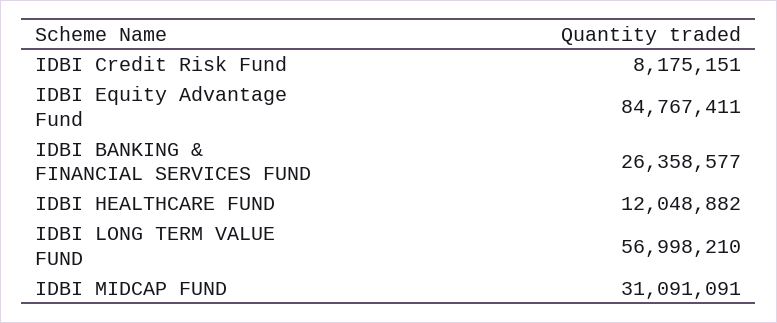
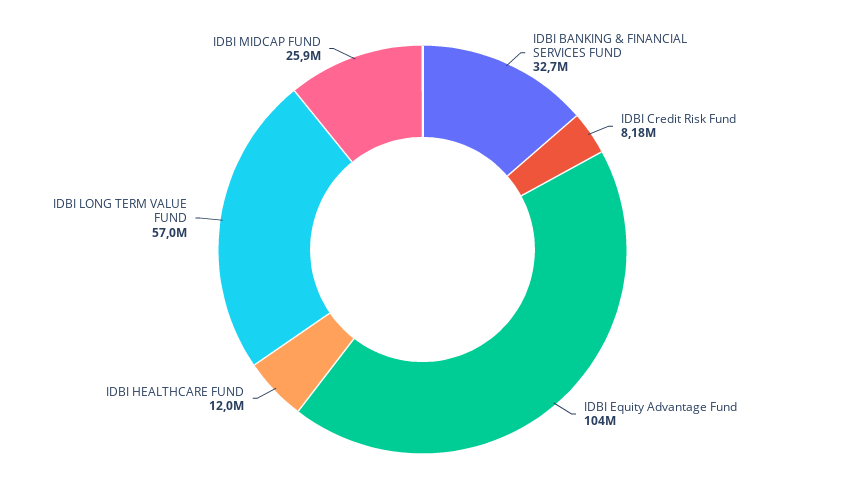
IDBI Equity Advantage Fund: 84767411 -> 104000000
IDBI BANKING & FINANCIAL SERVICES FUND: 26358577 -> 32700000
IDBI MIDCAP FUND: 31091091 -> 25900000

